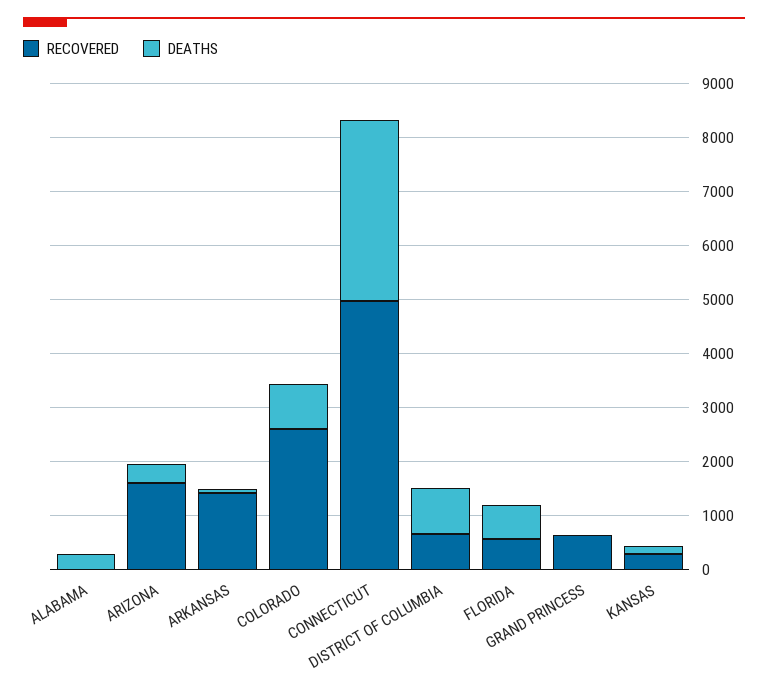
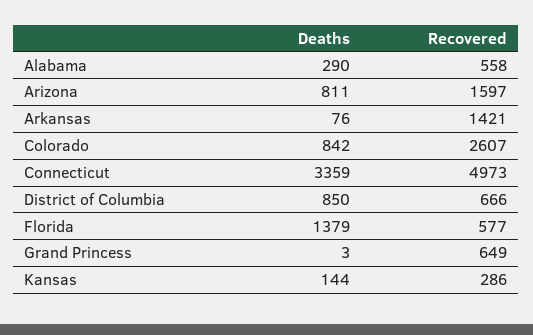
RECOVERED, ALABAMA: 0 -> 558
DEATHS, ARIZONA: 400 -> 811
DEATHS, FLORIDA: 600 -> 1379

